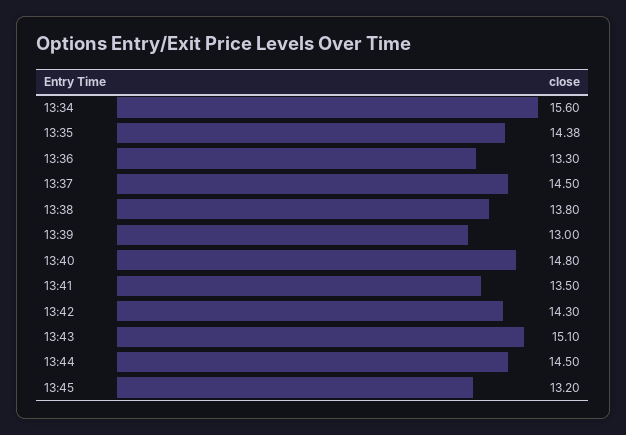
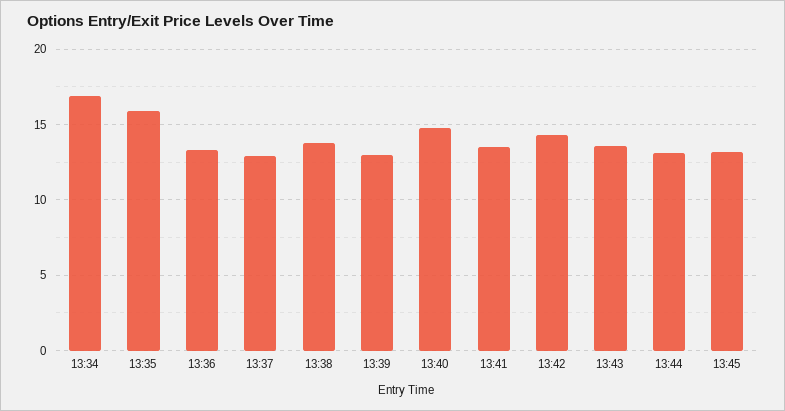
13:34: 15.6 -> 17
13:35: 14.38 -> 16
13:37: 14.5 -> 13
13:43: 15.1 -> 13.5
13:44: 14.5 -> 13

